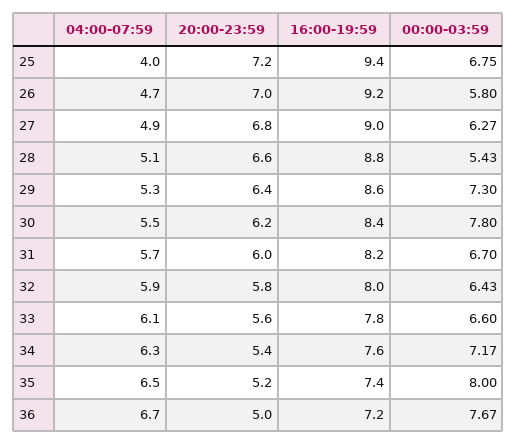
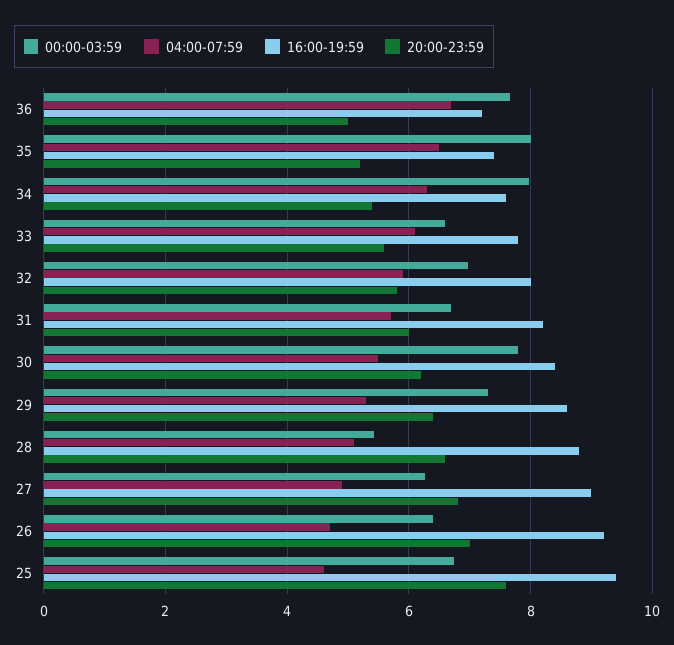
04:00-07:59, 25: 4 -> 4.6
20:00-23:59, 25: 7.2 -> 7.6
00:00-03:59, 26: 5.8 -> 6.4
00:00-03:59, 32: 6.43 -> 7
00:00-03:59, 34: 7.17 -> 8

